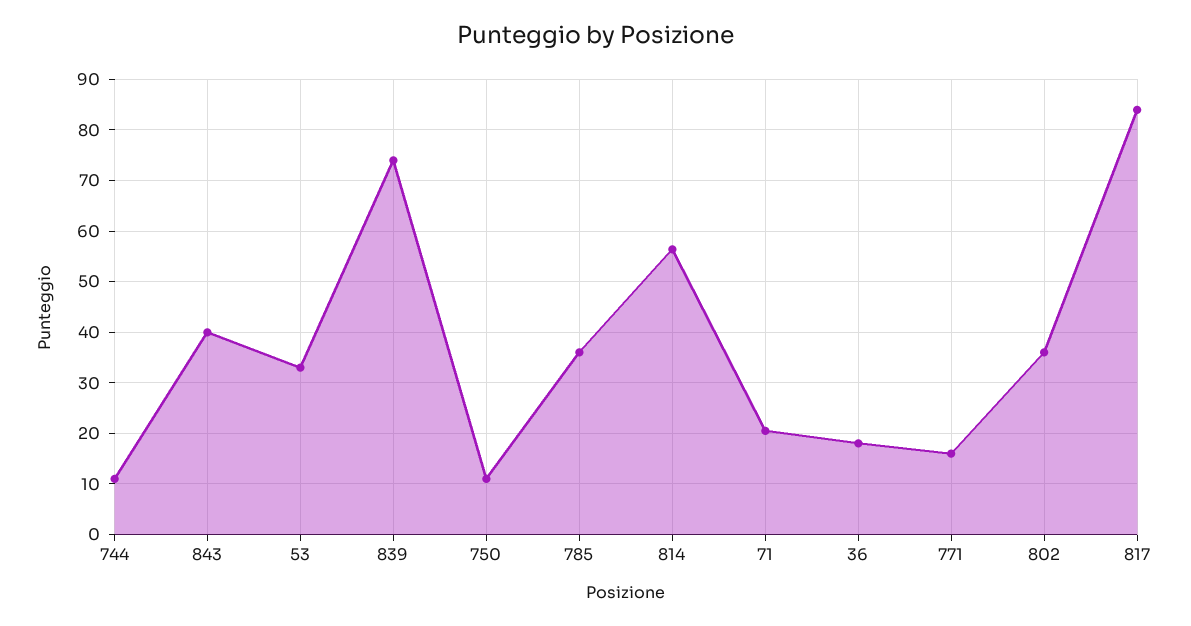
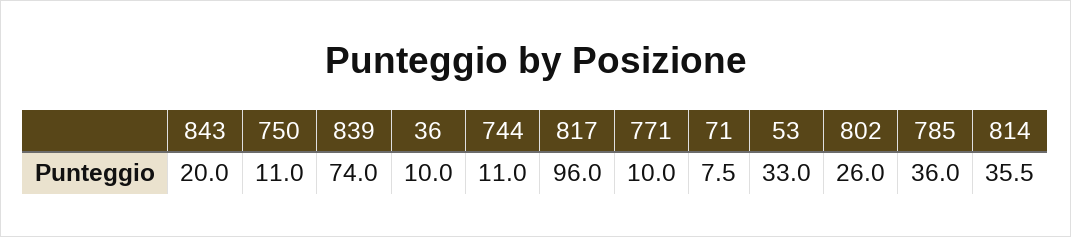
843: 40 -> 20
814: 56 -> 35.5
71: 20 -> 7.5
36: 18 -> 10
771: 16 -> 10
802: 36 -> 26
817: 84 -> 96

